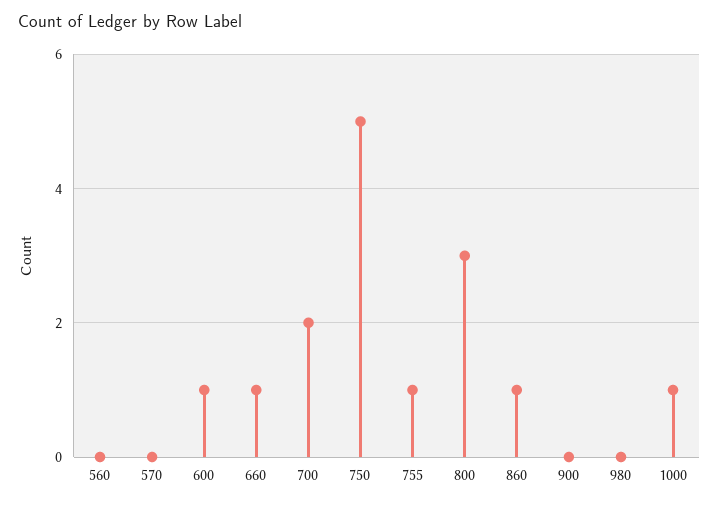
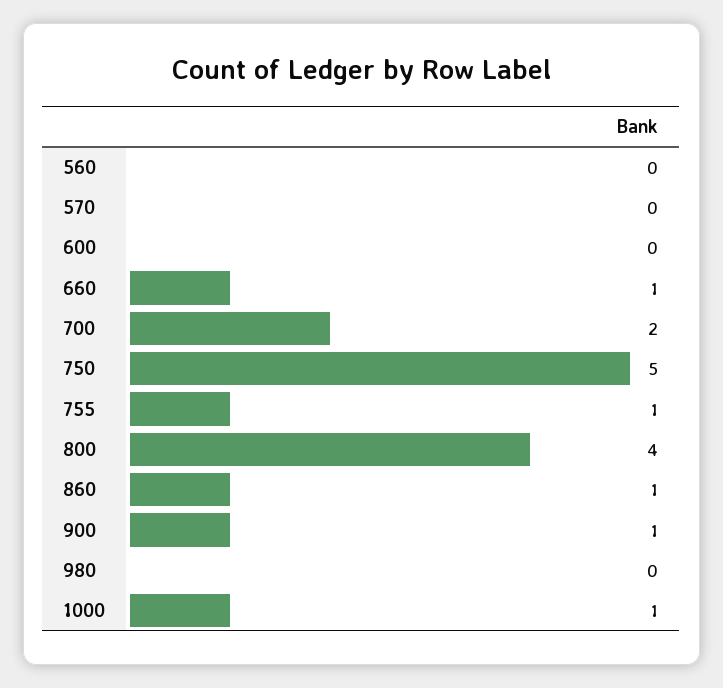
600: 1 -> 0
800: 3 -> 4
900: 0 -> 1

